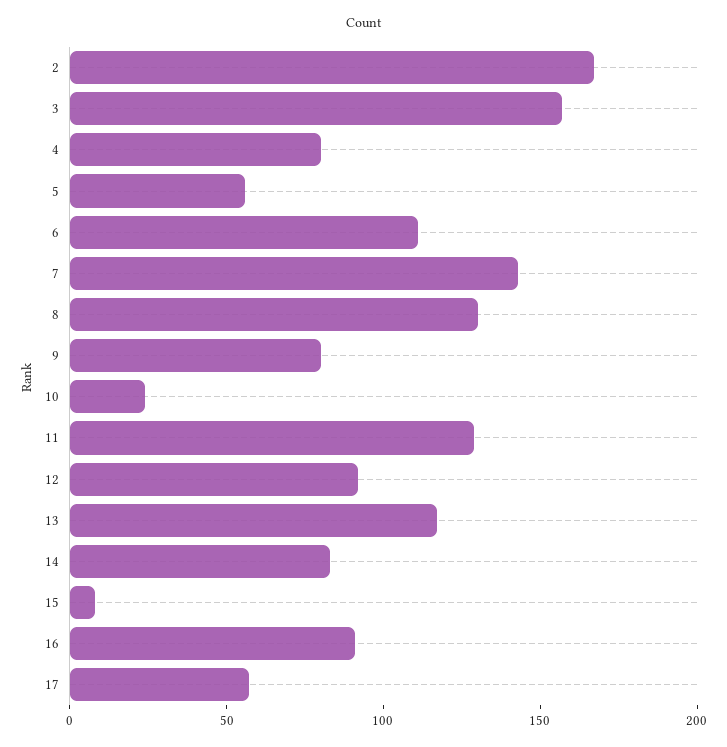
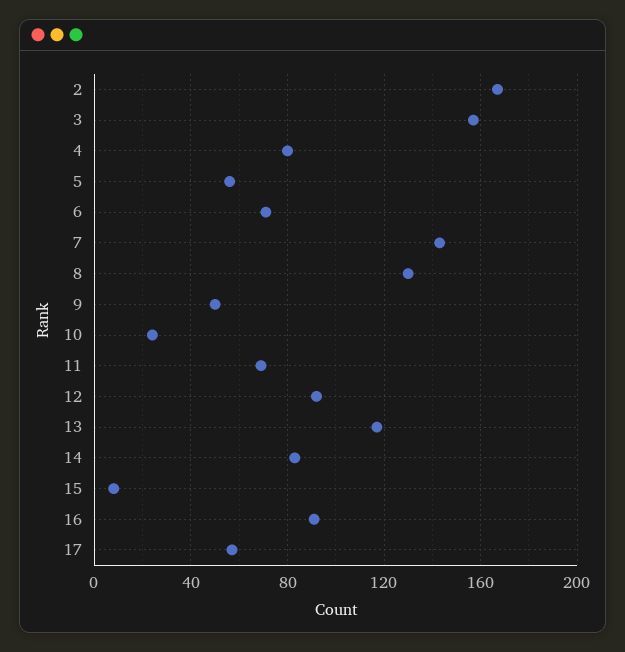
6: 110 -> 70
9: 80 -> 50
11: 130 -> 70

